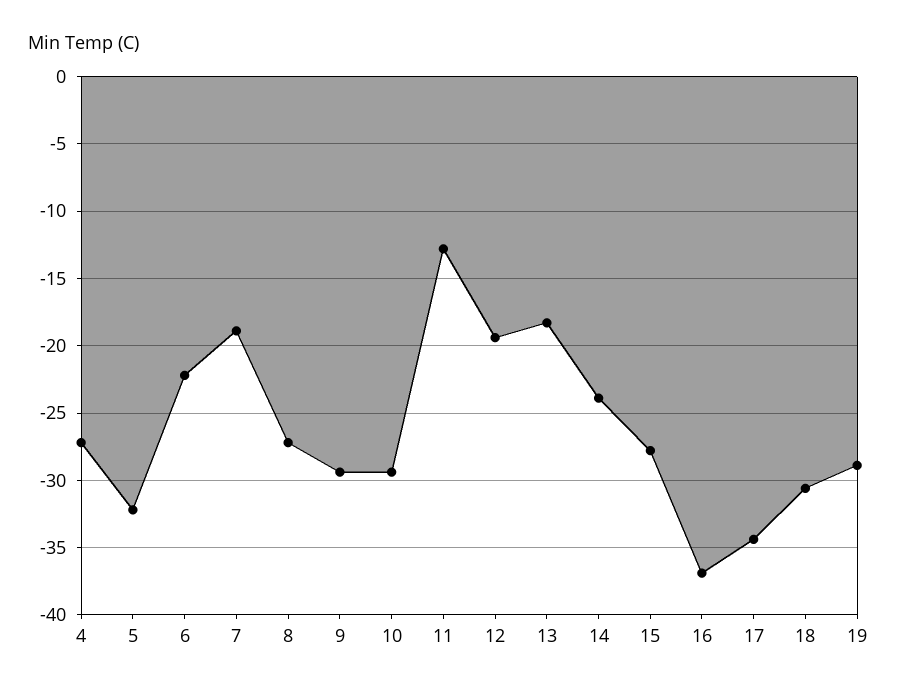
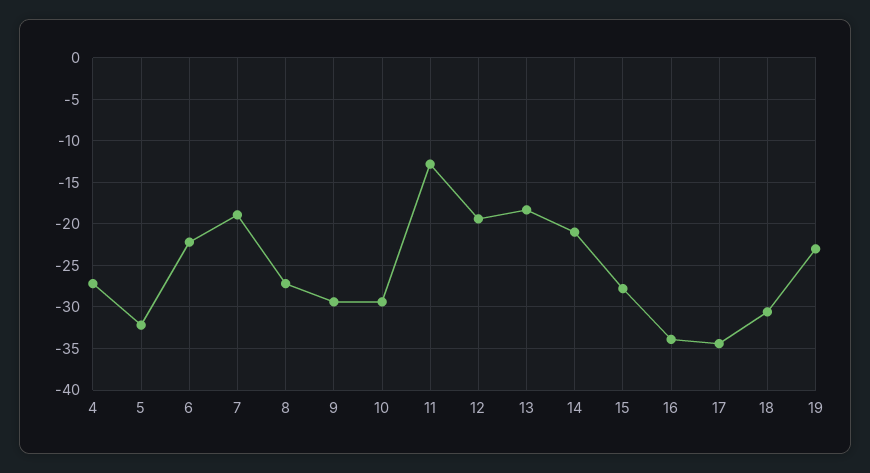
14: -24 -> -21
16: -37 -> -34
19: -29 -> -23

